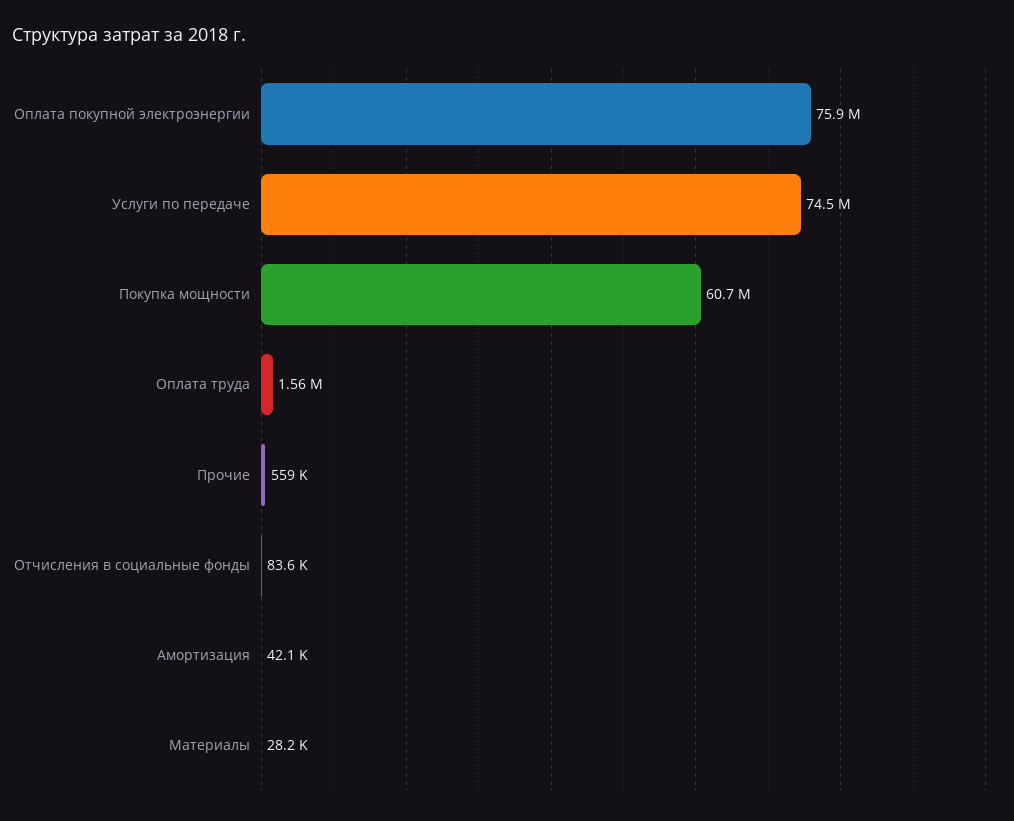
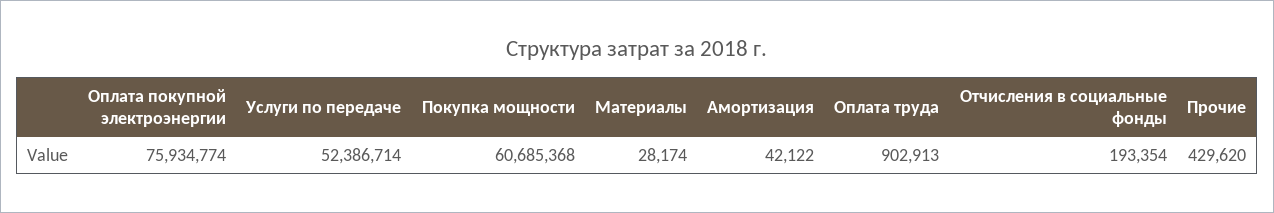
Услуги по передаче: 74500000 -> 52386714
Оплата труда: 1560000 -> 902913
Прочие: 559000 -> 429620
Отчисления в социальные фонды: 83600 -> 193354

